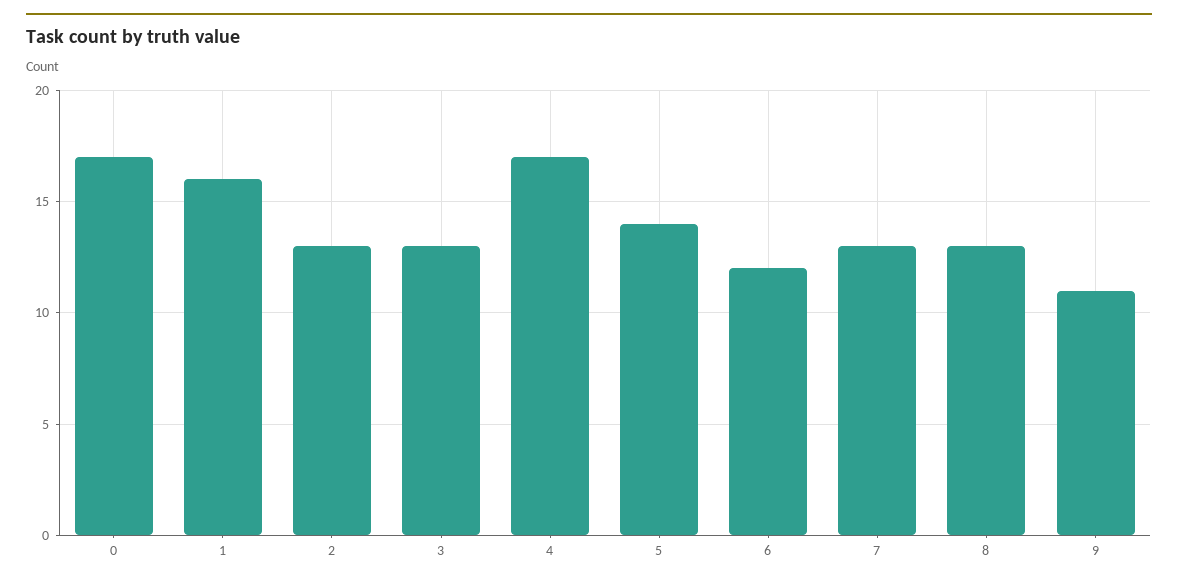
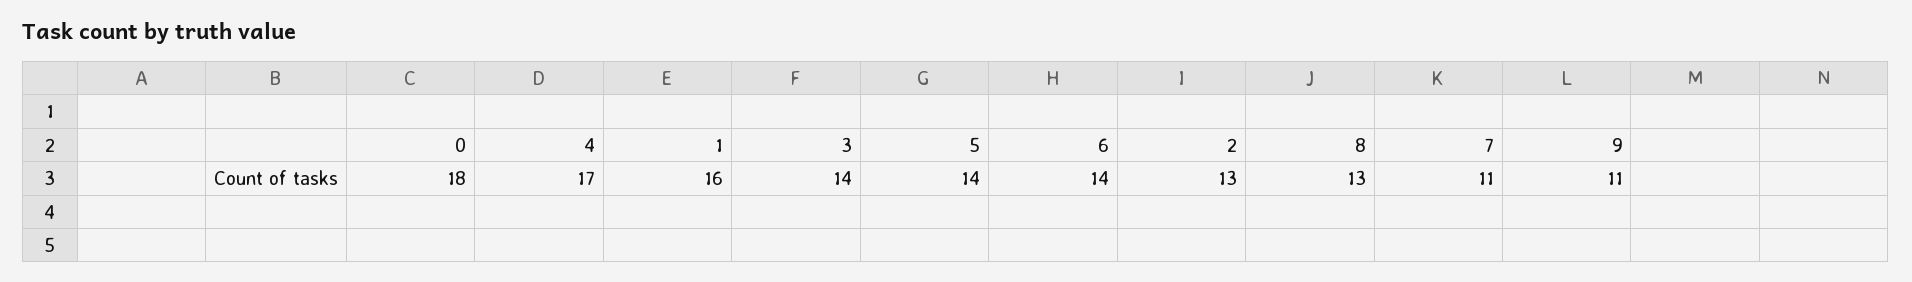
0: 17 -> 18
3: 13 -> 14
6: 12 -> 14
7: 13 -> 11

